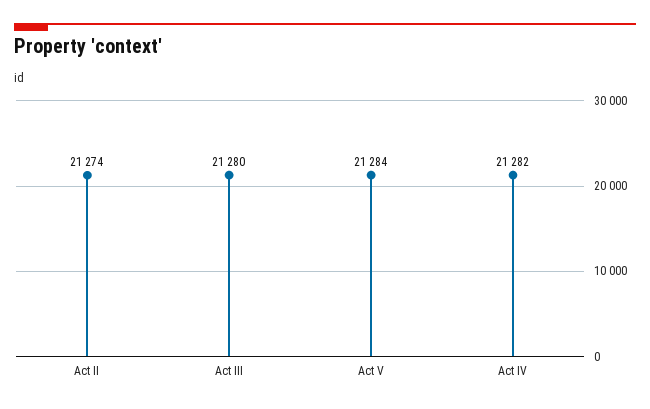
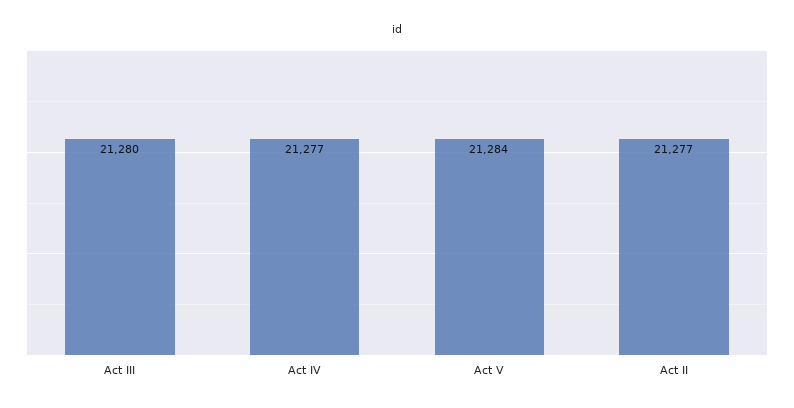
Act II: 21274 -> 21277
Act IV: 21282 -> 21277

